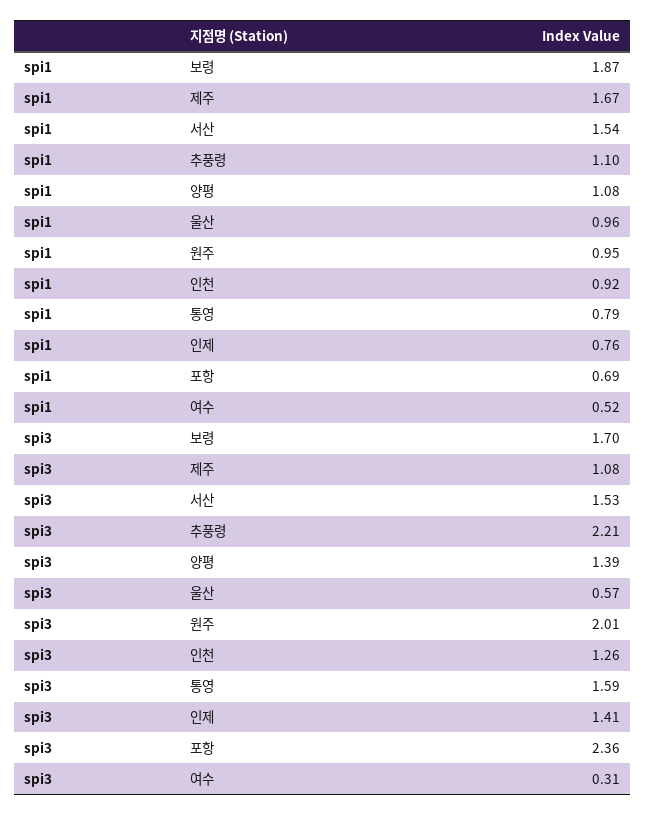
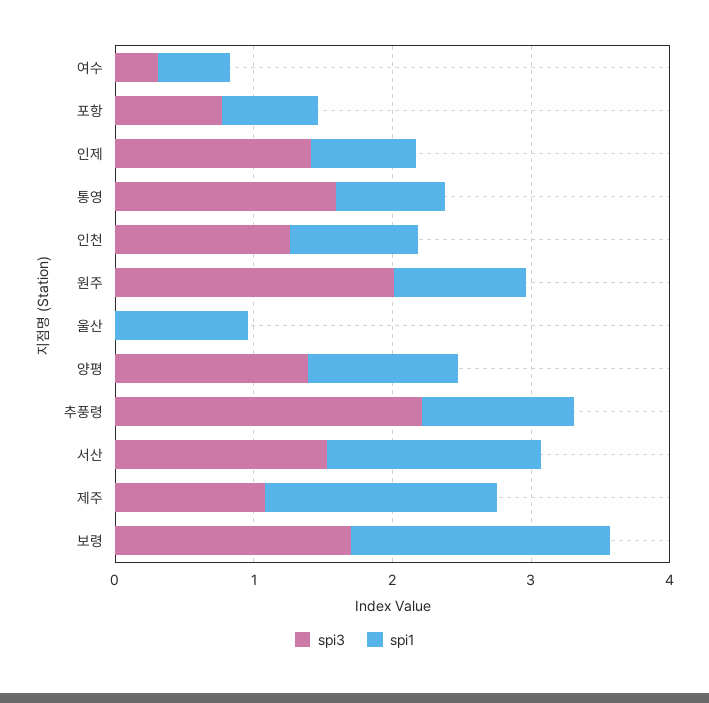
spi3, 울산: 0.57 -> 0
spi3, 포항: 2.36 -> 0.8

